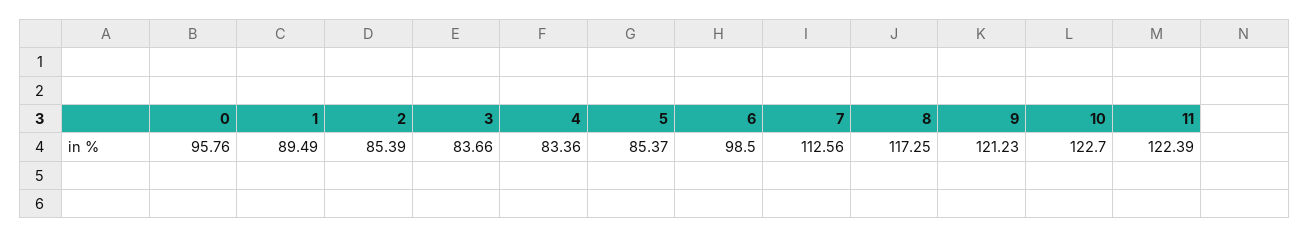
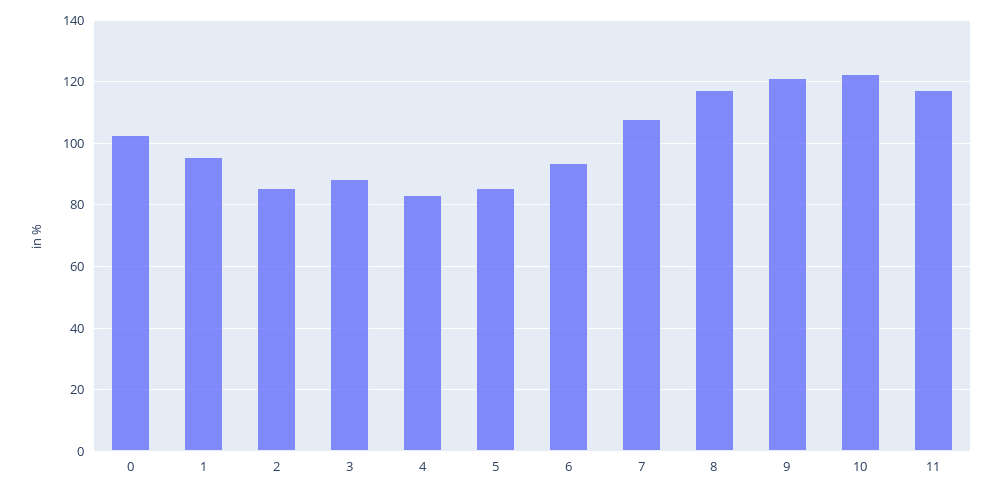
0: 95.76 -> 102
1: 89.49 -> 96
3: 83.66 -> 88
6: 98.5 -> 94
7: 112.56 -> 108
11: 122.39 -> 118

